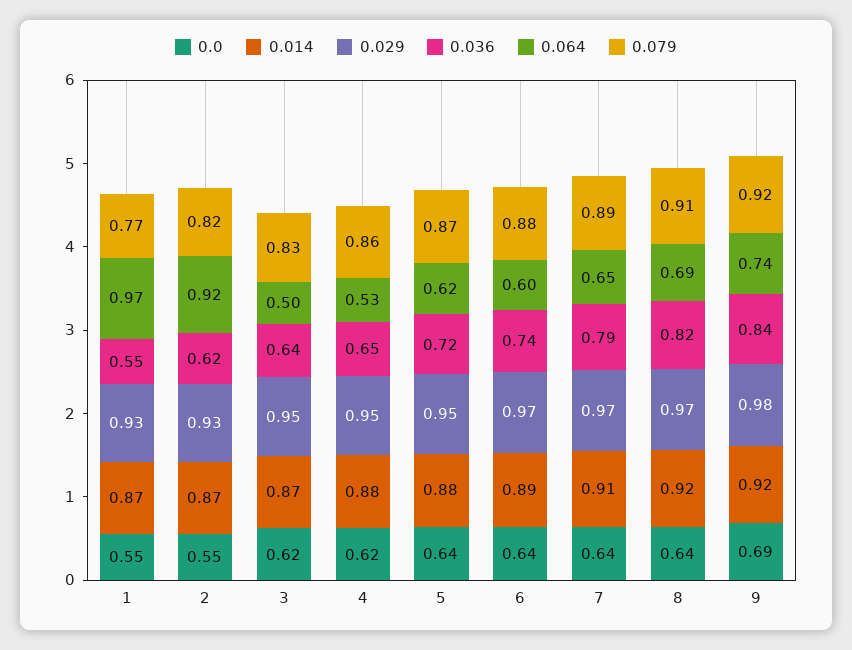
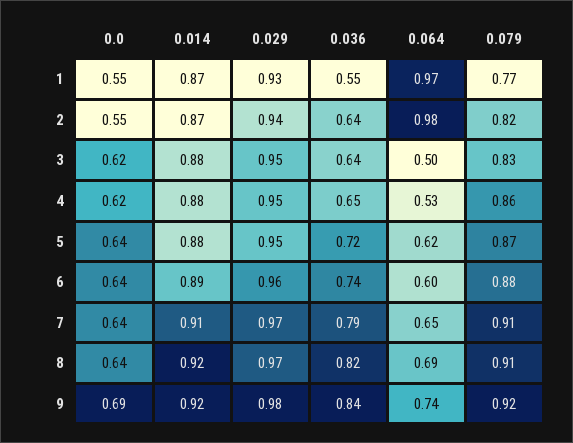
0.029, 2: 0.93 -> 0.94
0.036, 2: 0.62 -> 0.64
0.064, 2: 0.92 -> 0.98
0.014, 3: 0.87 -> 0.88
0.029, 6: 0.97 -> 0.96
0.079, 7: 0.89 -> 0.91

